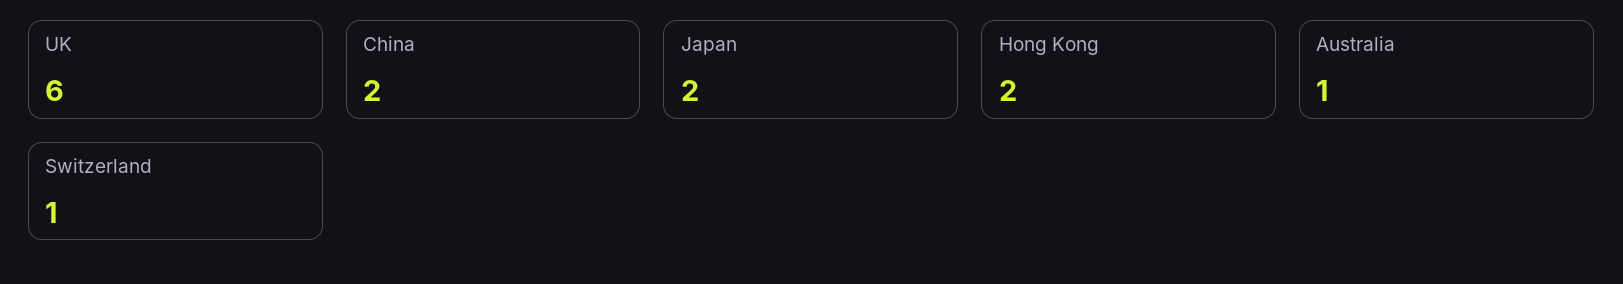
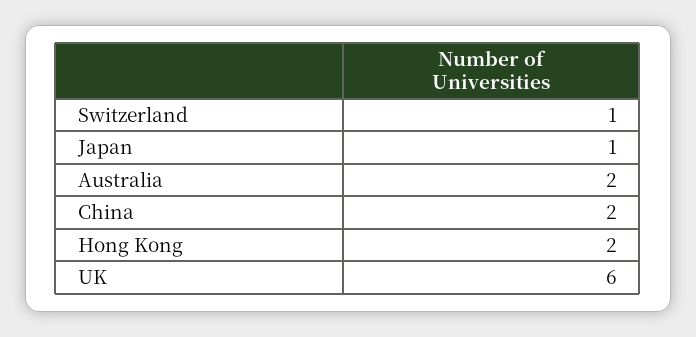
Japan: 2 -> 1
Australia: 1 -> 2

